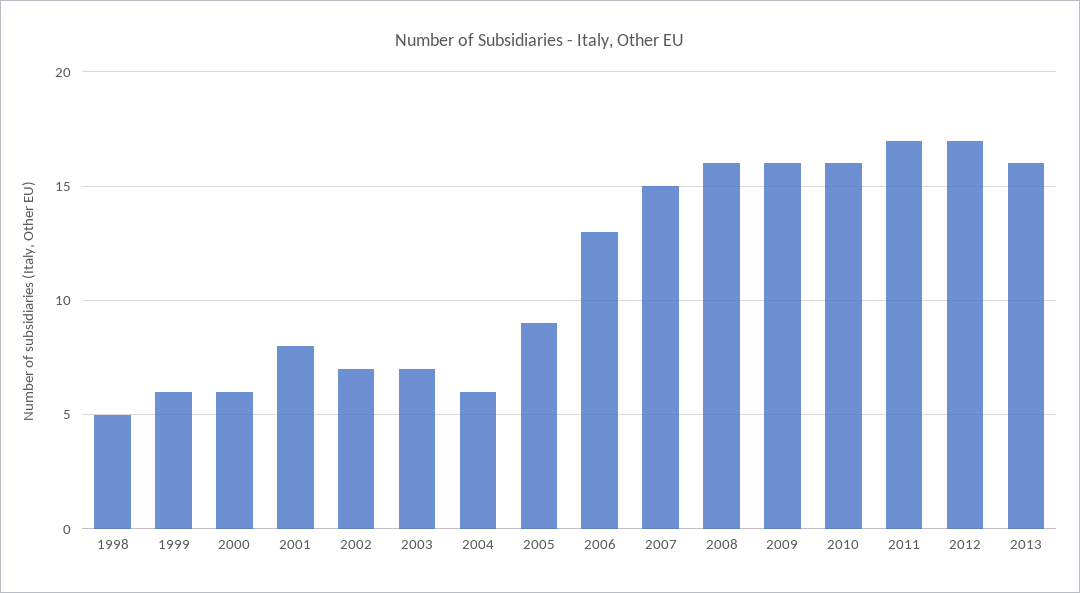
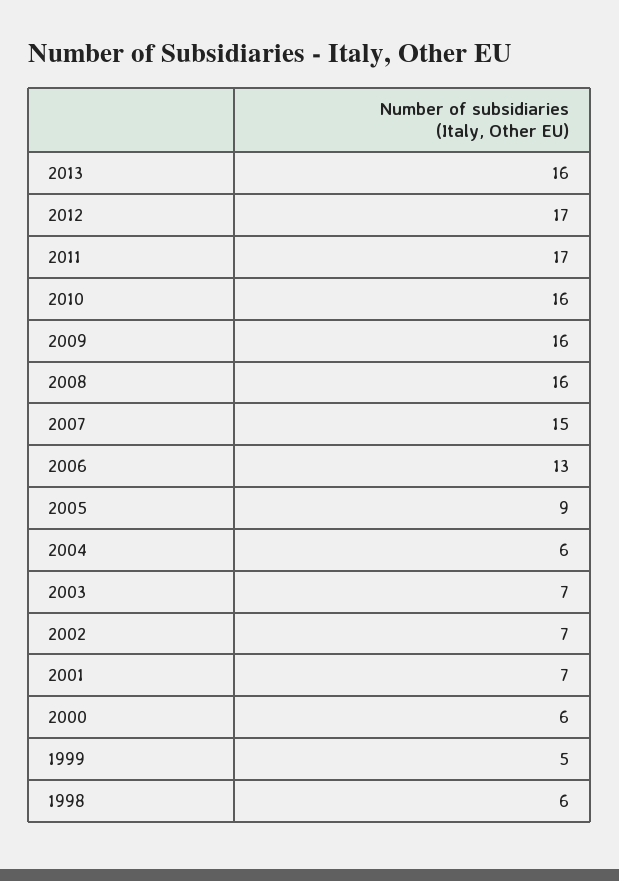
1998: 5 -> 6
1999: 6 -> 5
2001: 8 -> 7

